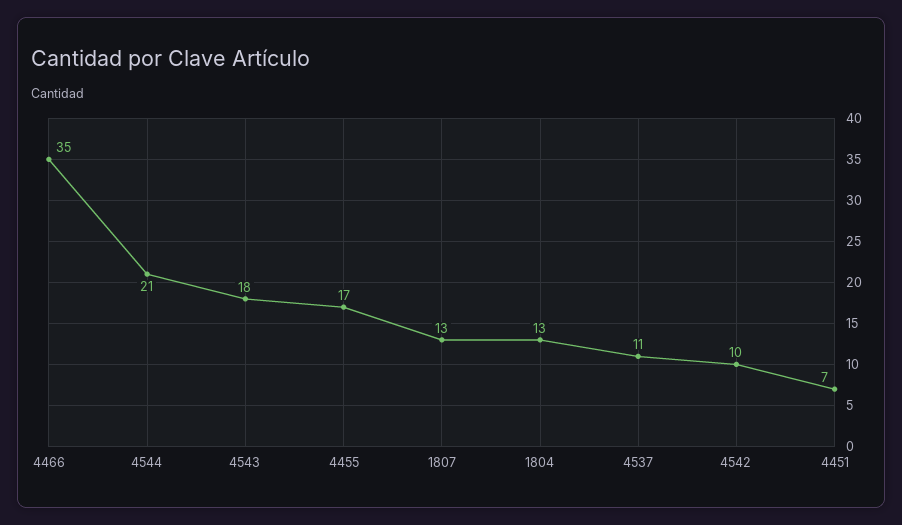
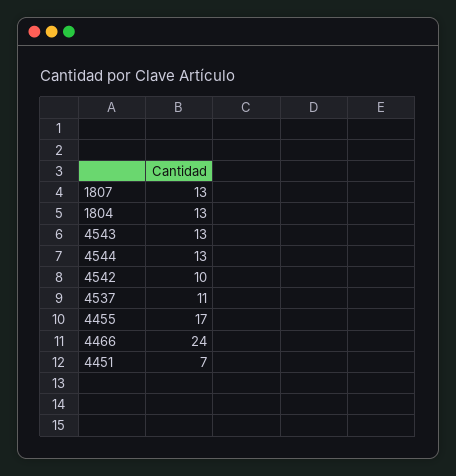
4466: 35 -> 24
4544: 21 -> 13
4543: 18 -> 13

